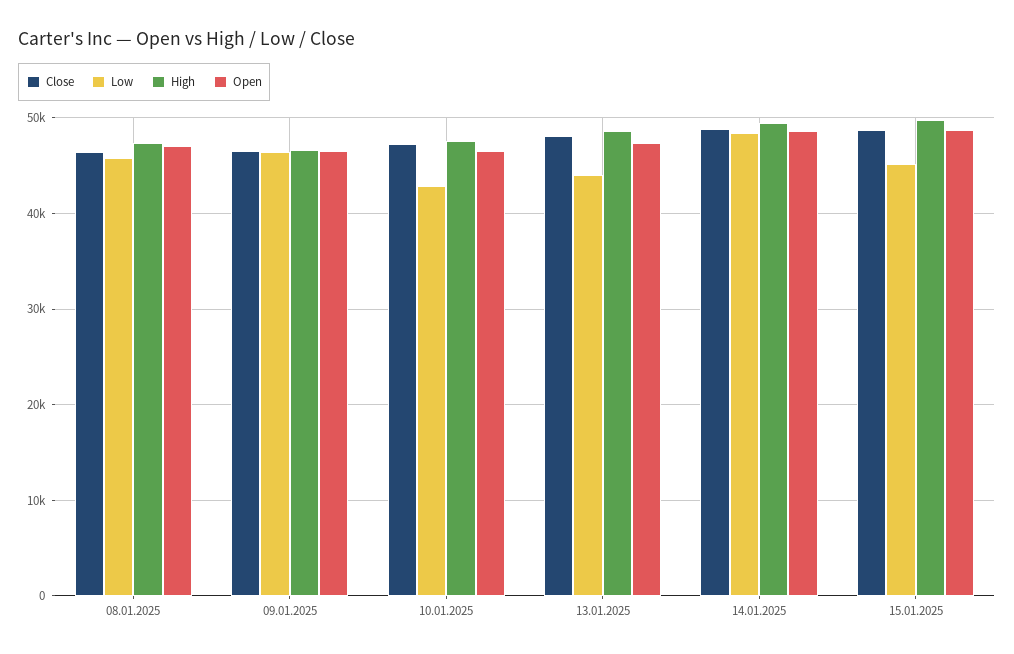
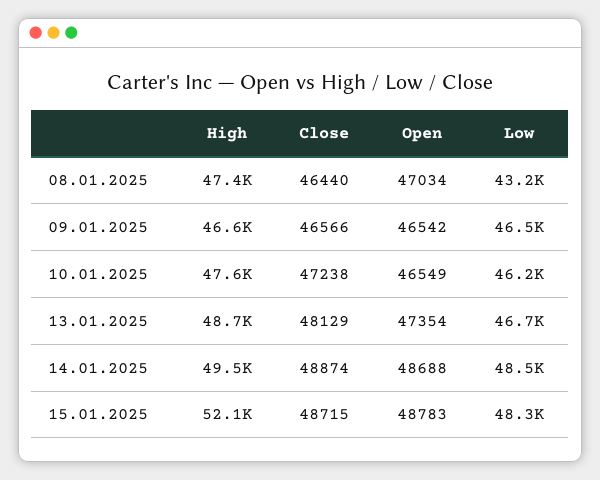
Low, 08.01.2025: 46000 -> 43200
Low, 10.01.2025: 43000 -> 46200
Low, 13.01.2025: 44000 -> 46700
Low, 15.01.2025: 45000 -> 48300
High, 15.01.2025: 50000 -> 52100

